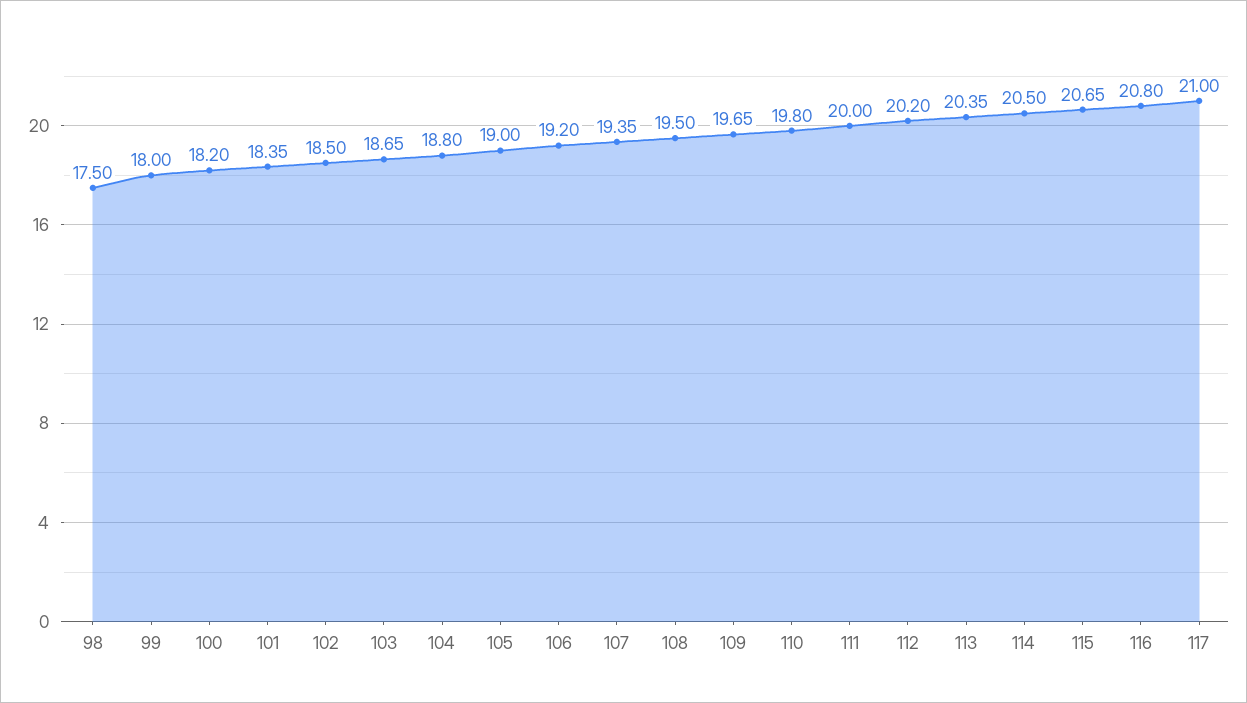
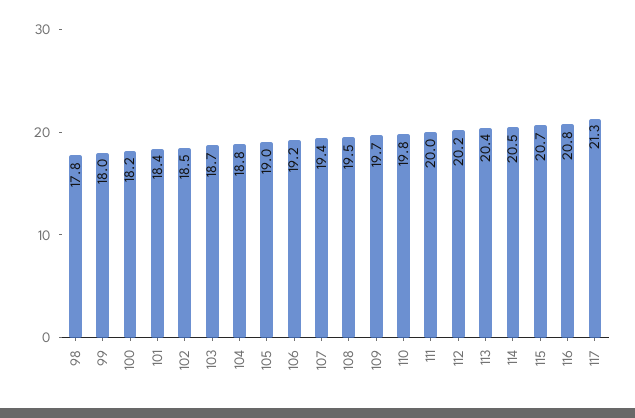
98: 17.5 -> 17.8
117: 21 -> 21.3

